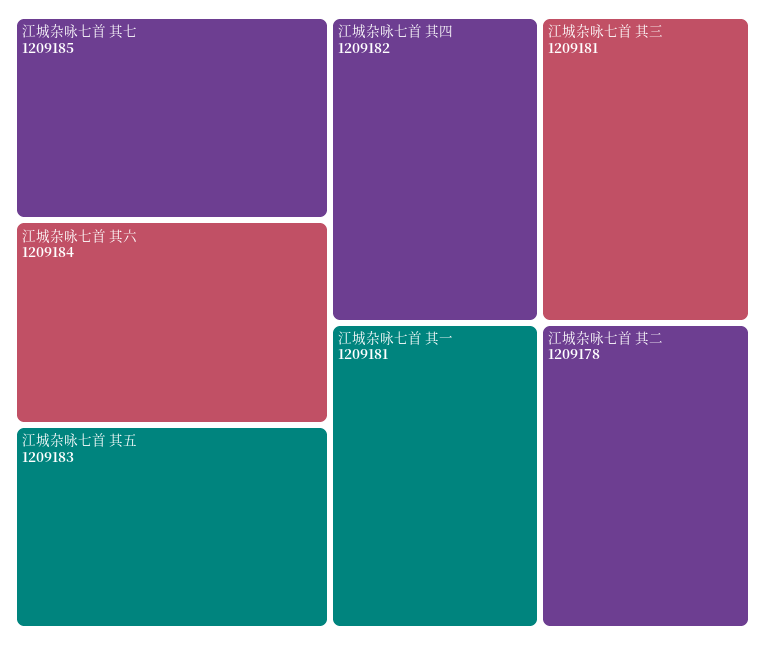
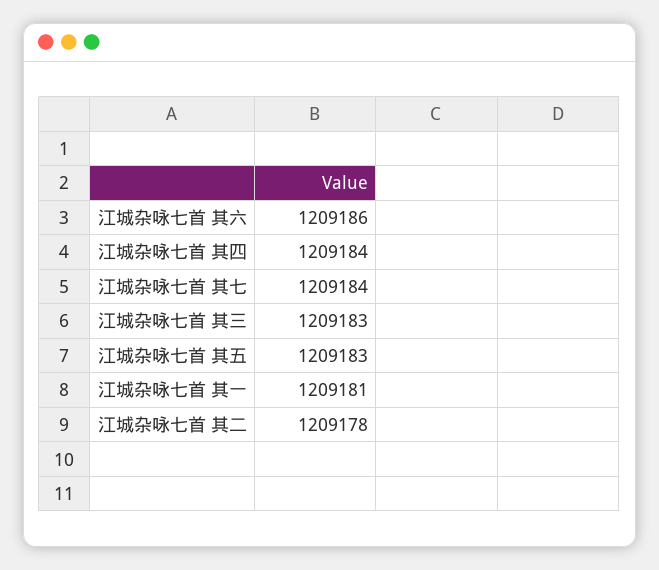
江城杂咏七首 其七: 1209185 -> 1209184
江城杂咏七首 其六: 1209184 -> 1209186
江城杂咏七首 其四: 1209182 -> 1209184
江城杂咏七首 其三: 1209181 -> 1209183

